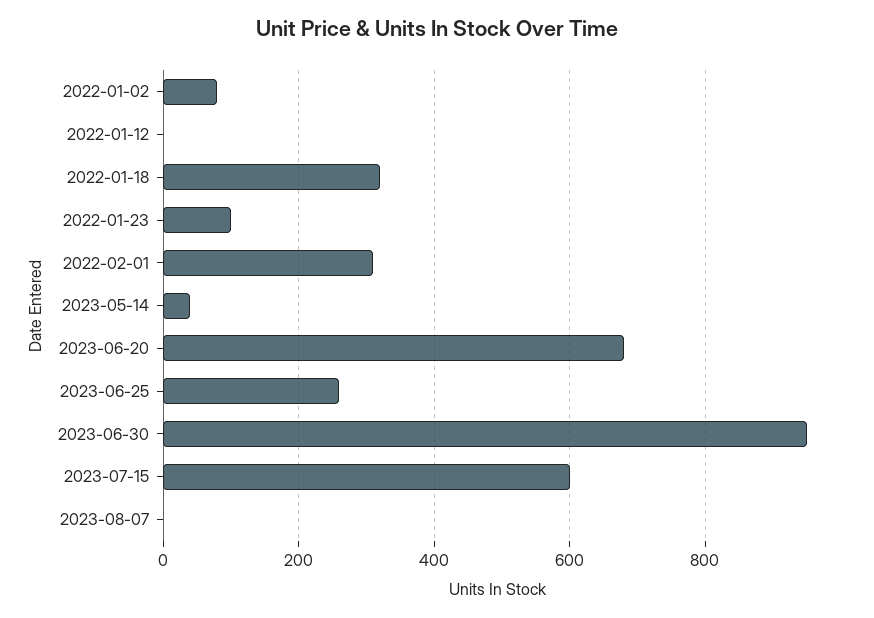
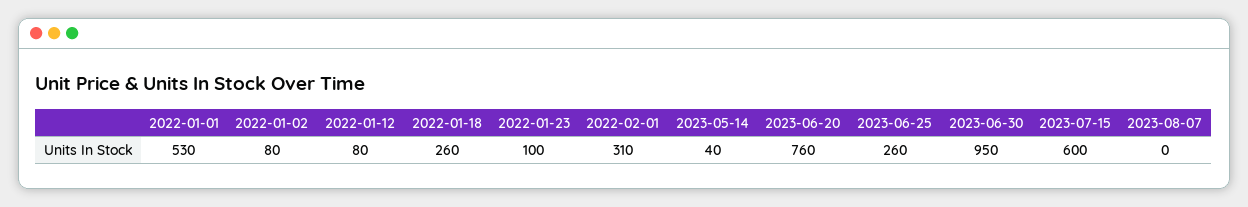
2022-01-12: 0 -> 80
2022-01-18: 320 -> 260
2023-06-20: 680 -> 760
2022-01-01: none -> 530

